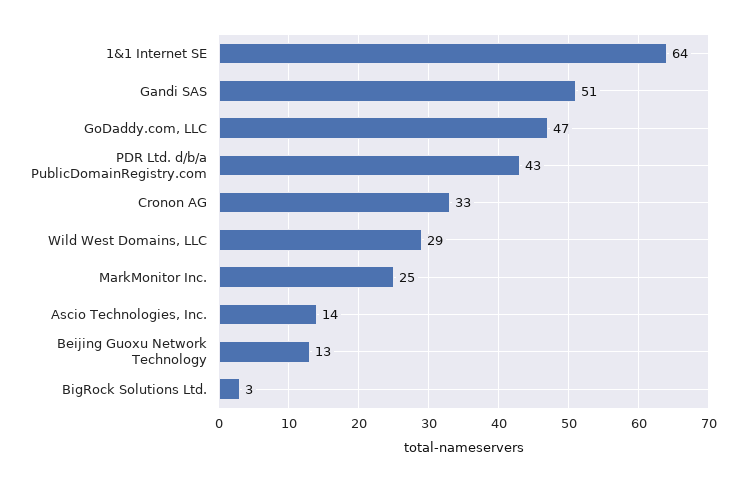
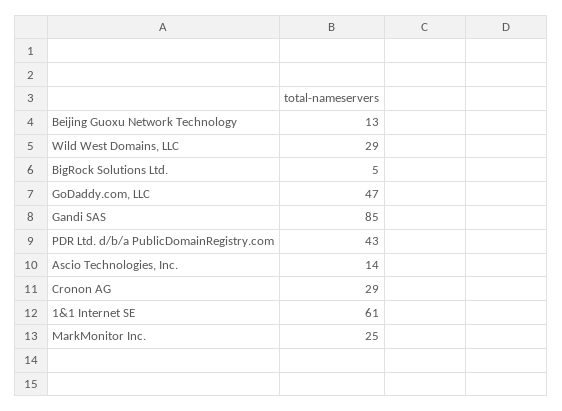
1&1 Internet SE: 64 -> 61
Gandi SAS: 51 -> 85
Cronon AG: 33 -> 29
BigRock Solutions Ltd.: 3 -> 5

